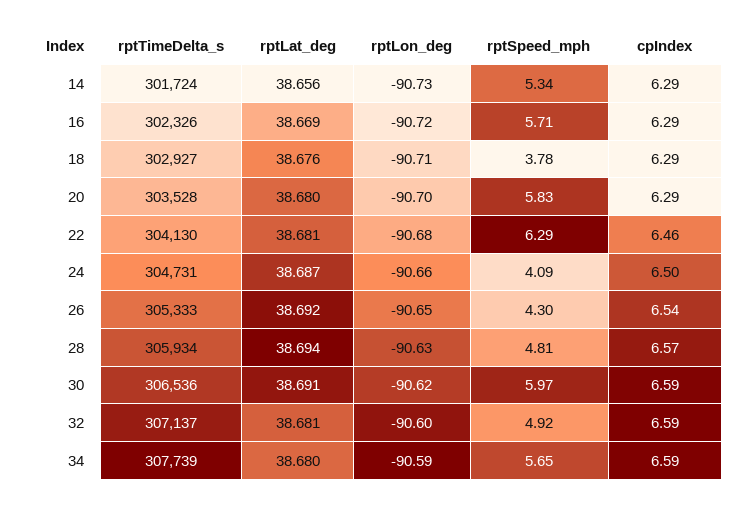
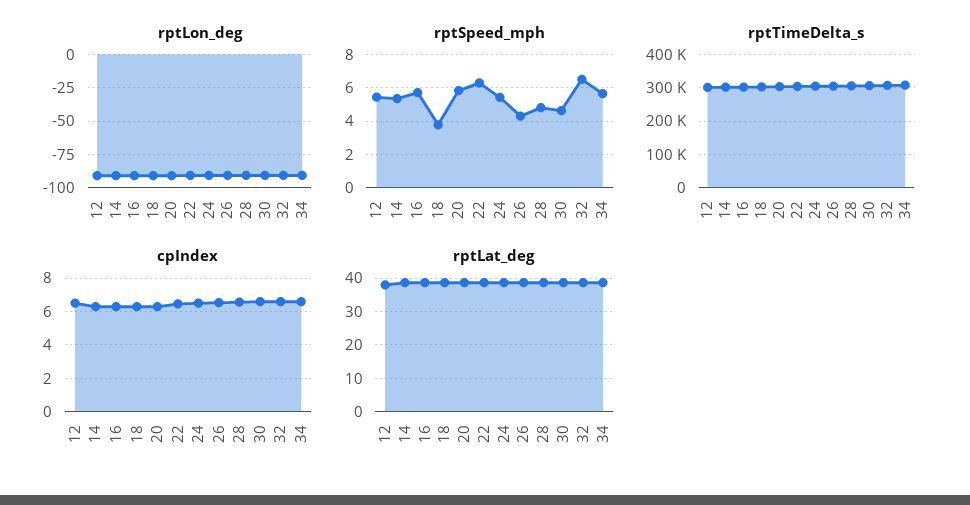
rptSpeed_mph, 24: 4.09 -> 5.5
rptSpeed_mph, 30: 5.97 -> 4.5
rptSpeed_mph, 32: 4.92 -> 6.5
rptLon_deg, 12: none -> -90
rptSpeed_mph, 12: none -> 5.5
rptTimeDelta_s, 12: none -> 300000
cpIndex, 12: none -> 6.5
rptLat_deg, 12: none -> 38

